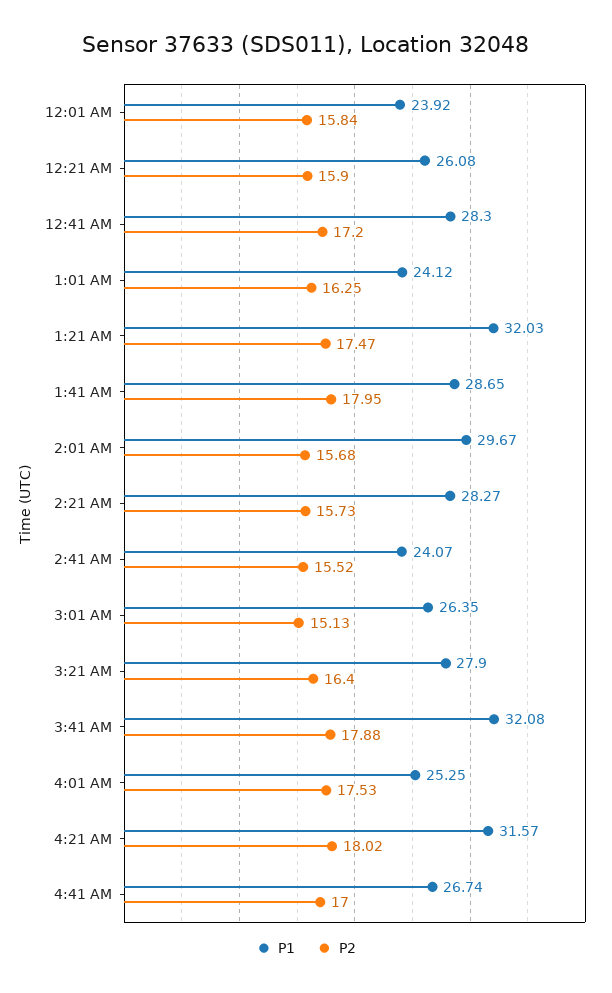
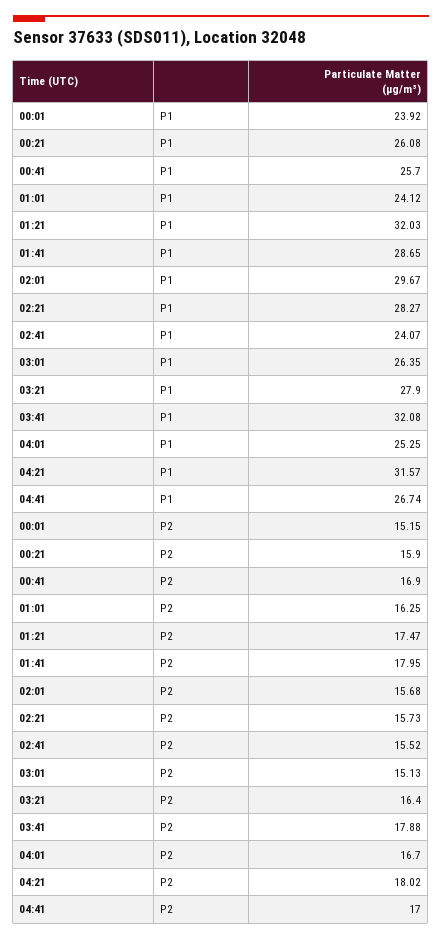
P2, 12:01 AM: 15.84 -> 15.15
P1, 12:41 AM: 28.3 -> 25.7
P2, 12:41 AM: 17.2 -> 16.9
P2, 4:01 AM: 17.53 -> 16.7

